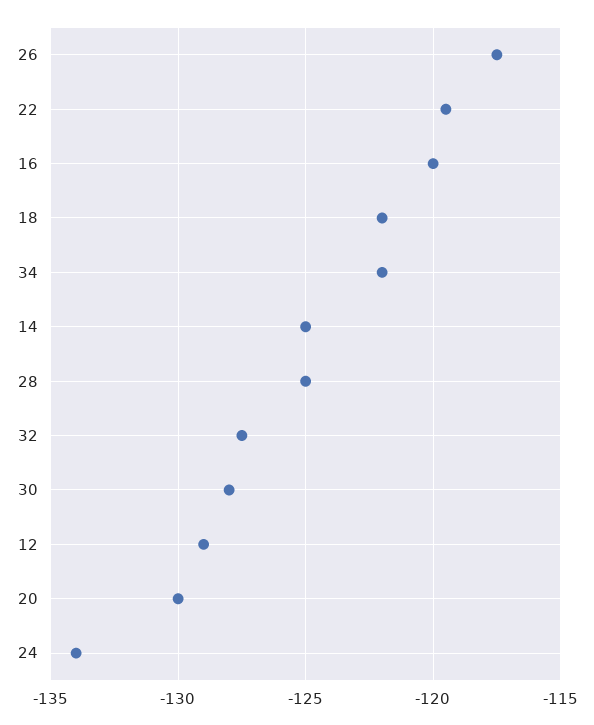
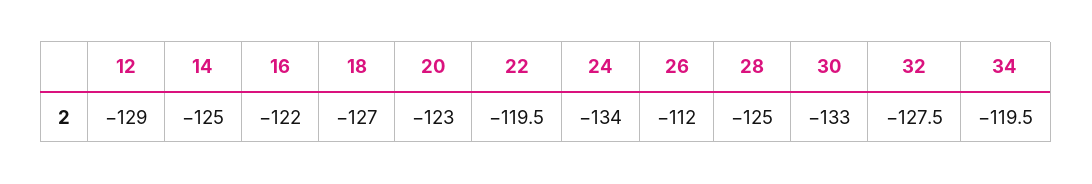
26: -117.5 -> -112
16: -120 -> -122
18: -122 -> -127
34: -122 -> -119.5
30: -128 -> -133
20: -130 -> -123

